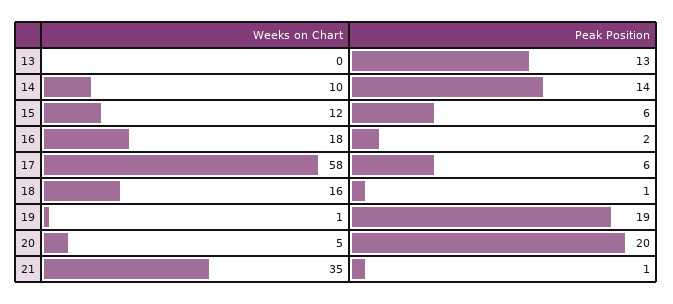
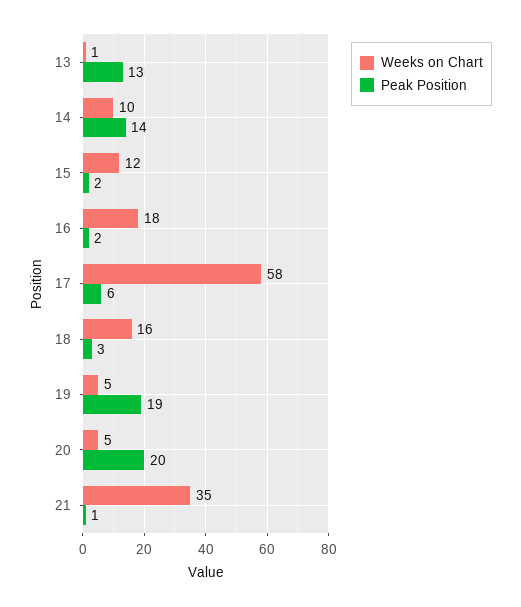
Weeks on Chart, 13: 0 -> 1
Peak Position, 15: 6 -> 2
Peak Position, 18: 1 -> 3
Weeks on Chart, 19: 1 -> 5

